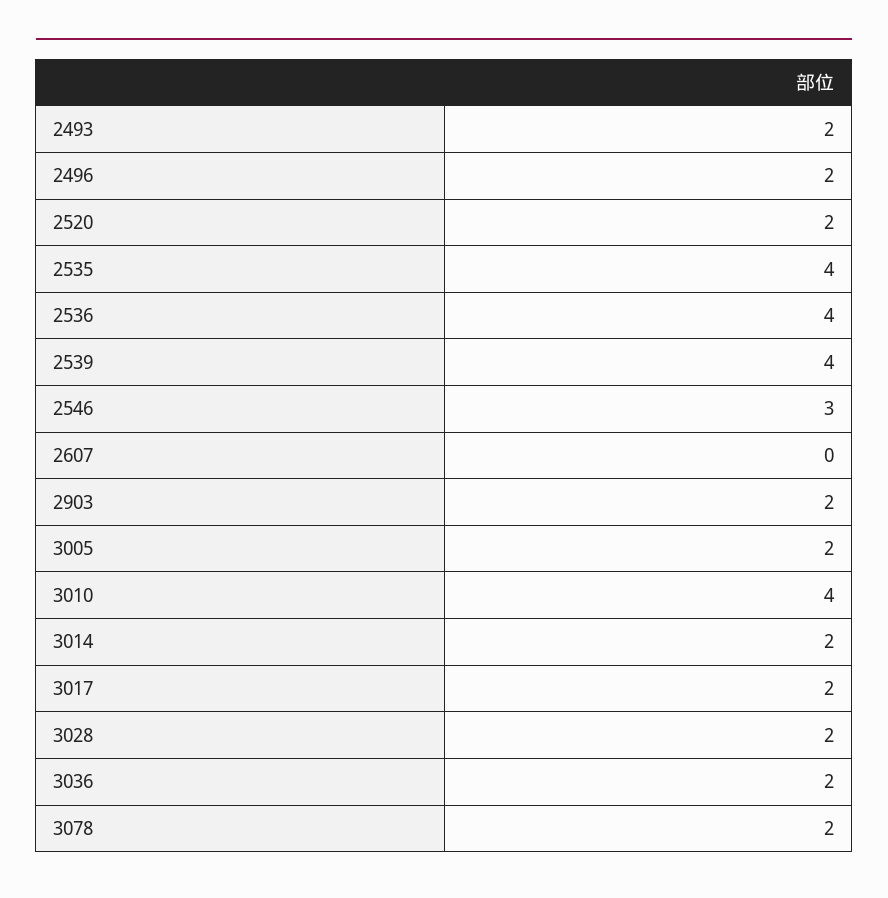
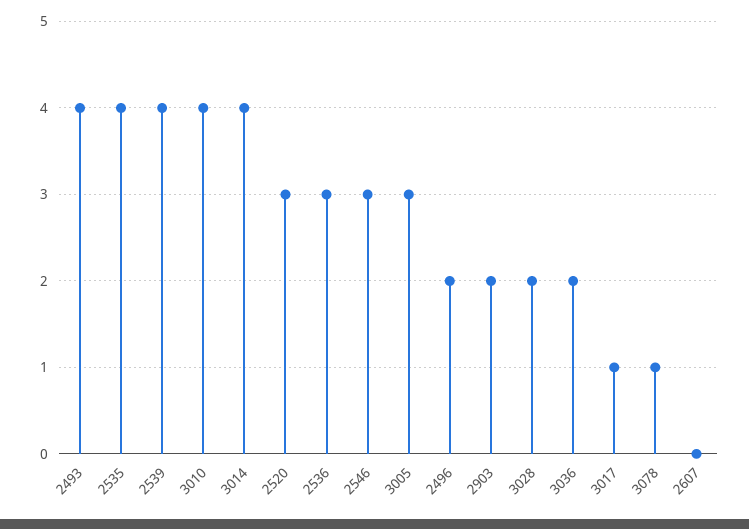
2493: 2 -> 4
2520: 2 -> 3
2536: 4 -> 3
3005: 2 -> 3
3014: 2 -> 4
3017: 2 -> 1
3078: 2 -> 1

